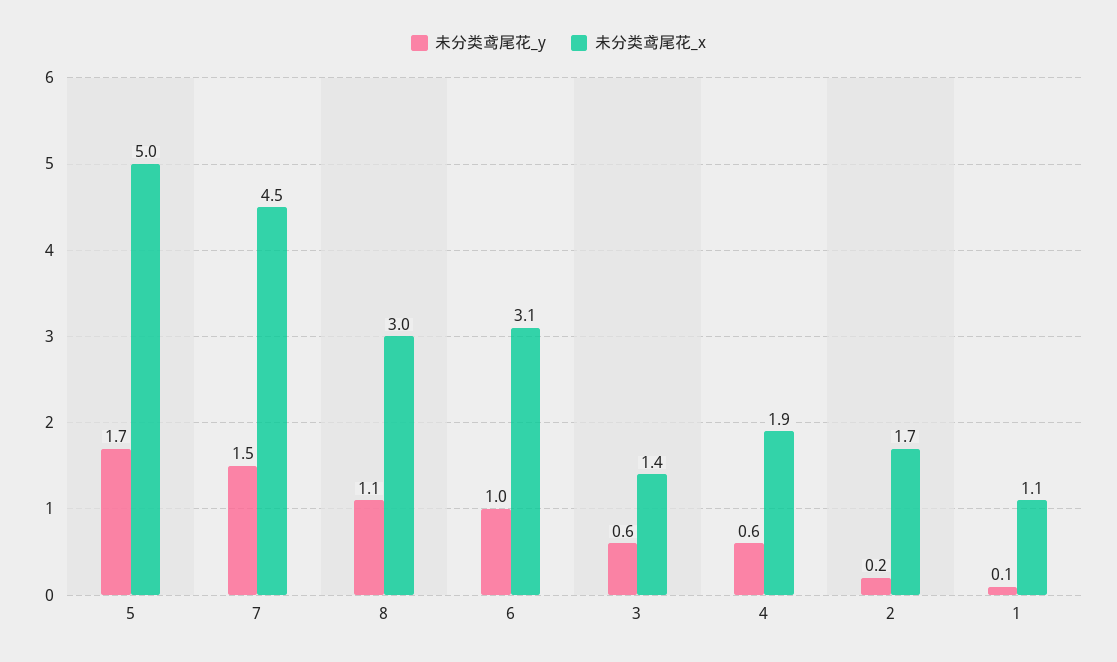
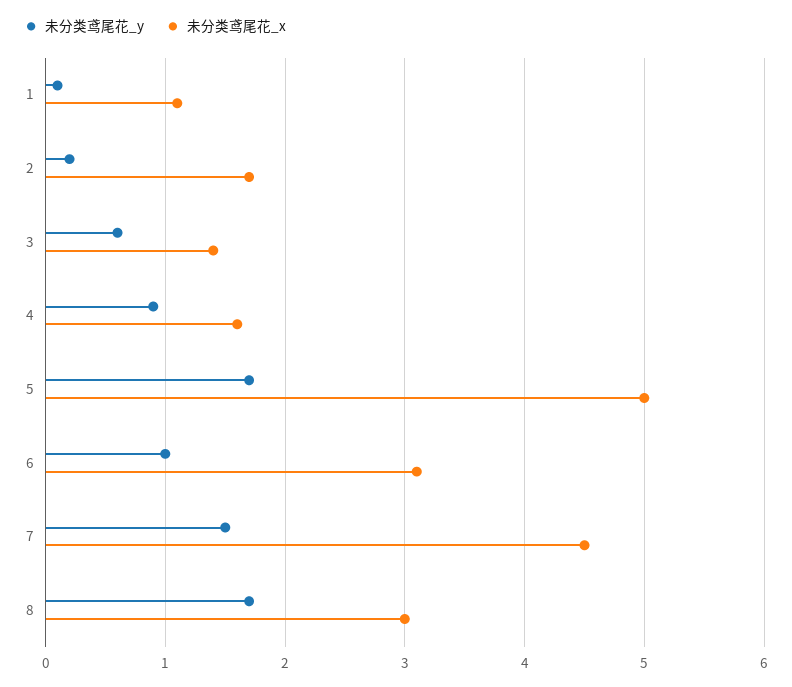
未分类鸢尾花_y, 8: 1.1 -> 1.7
未分类鸢尾花_y, 4: 0.6 -> 0.9
未分类鸢尾花_x, 4: 1.9 -> 1.6

